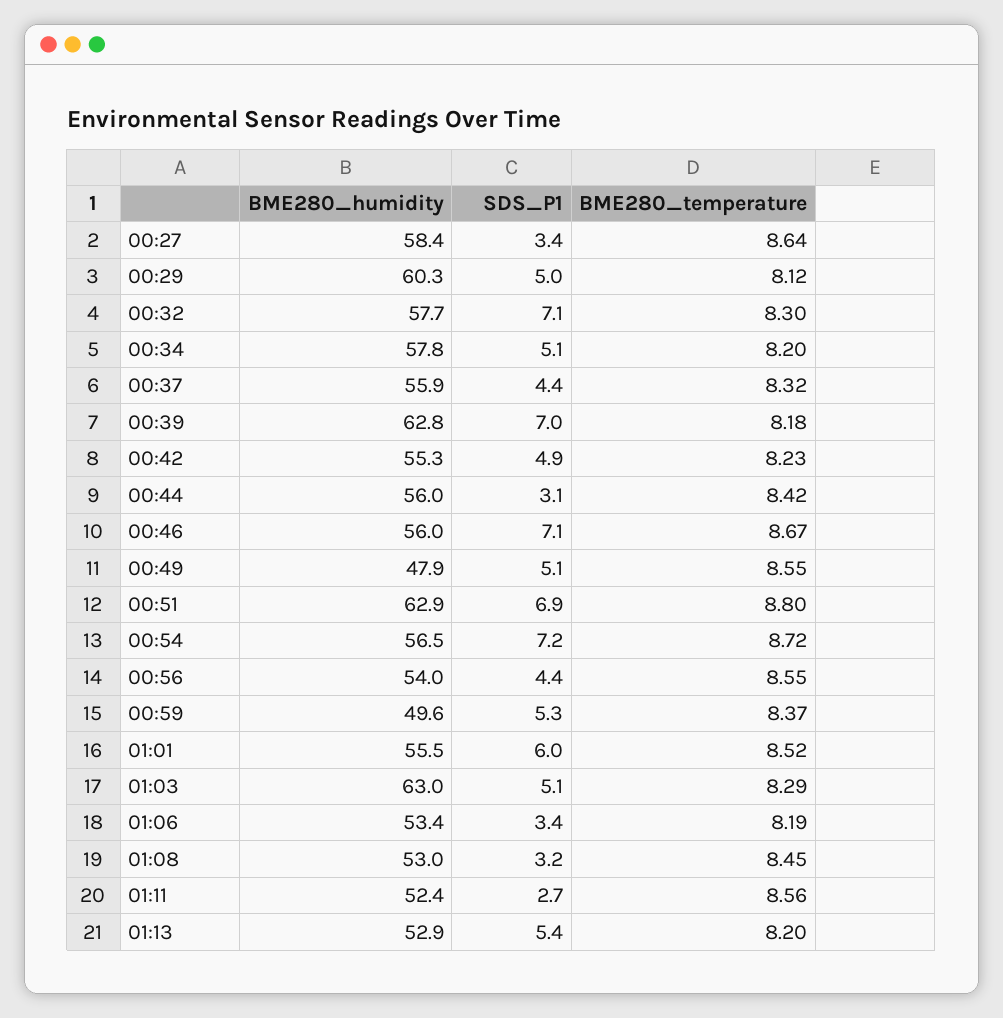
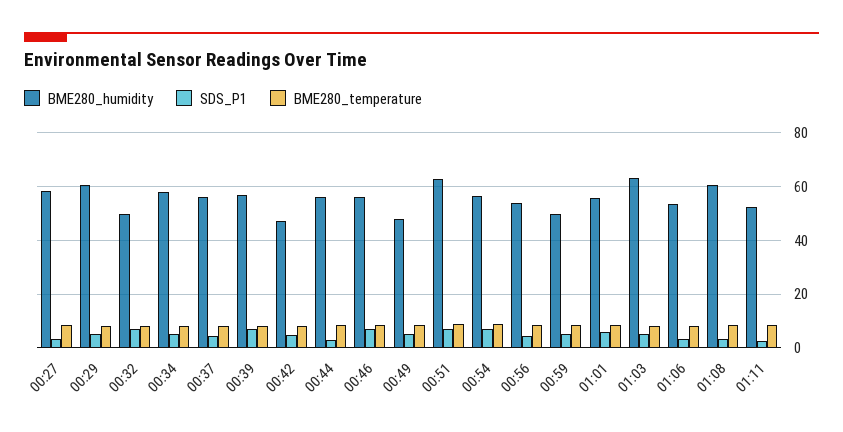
BME280_humidity, 00:32: 57.7 -> 50
BME280_humidity, 00:39: 62.8 -> 57.5
BME280_humidity, 00:42: 55.3 -> 47.5
BME280_humidity, 01:08: 53 -> 60
BME280_humidity, 01:13: 52.9 -> none
SDS_P1, 01:13: 5.4 -> none
BME280_temperature, 01:13: 8.2 -> none

